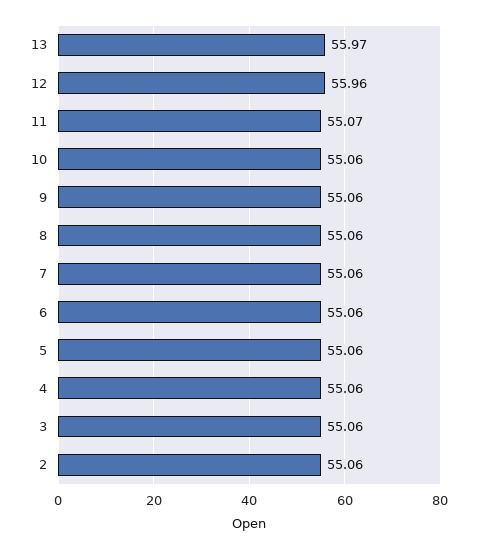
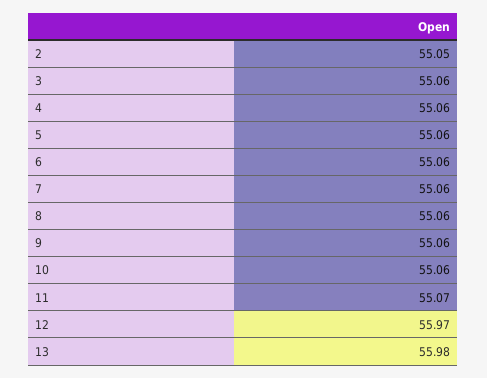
13: 55.97 -> 55.98
12: 55.96 -> 55.97
2: 55.06 -> 55.05

